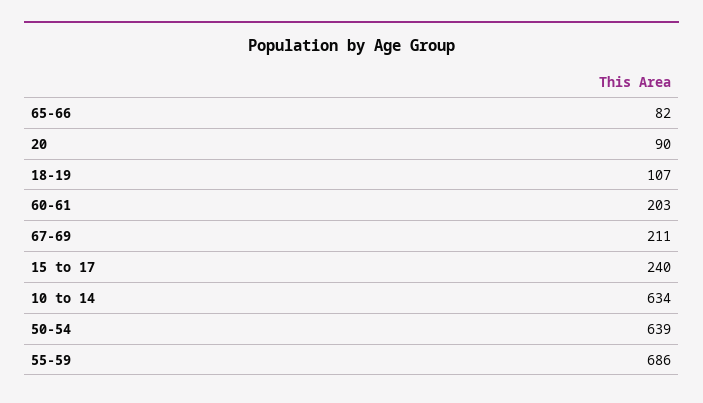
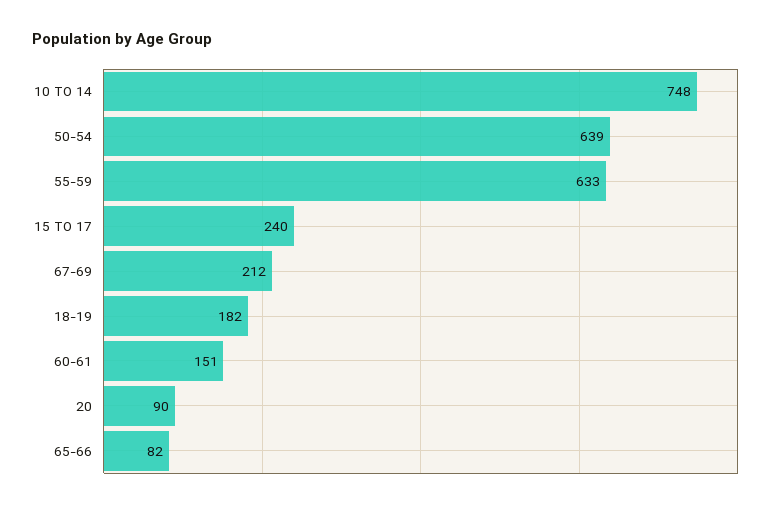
18-19: 107 -> 182
60-61: 203 -> 151
67-69: 211 -> 212
10 to 14: 634 -> 748
55-59: 686 -> 633

